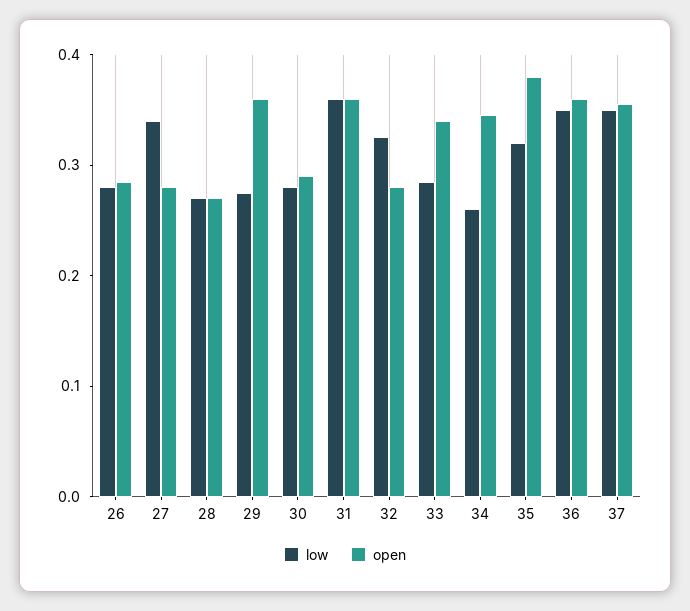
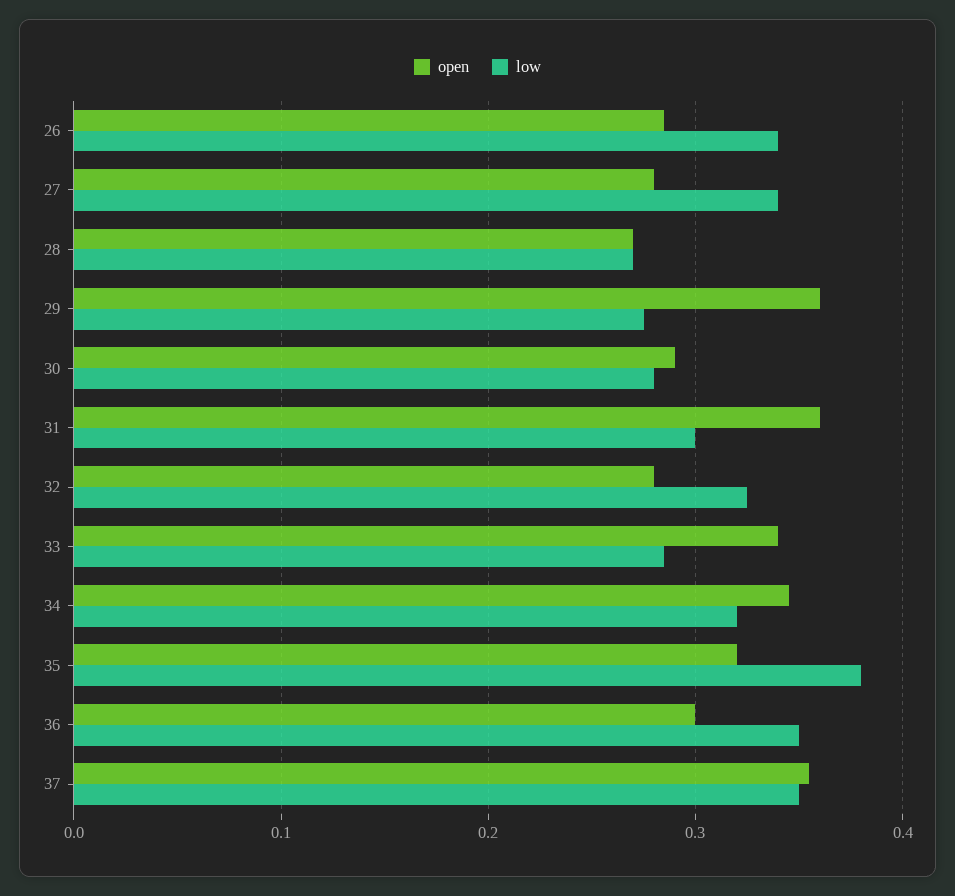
low, 26: 0.28 -> 0.34
low, 31: 0.36 -> 0.3
low, 34: 0.26 -> 0.32
low, 35: 0.32 -> 0.38
open, 35: 0.38 -> 0.32
open, 36: 0.36 -> 0.3

